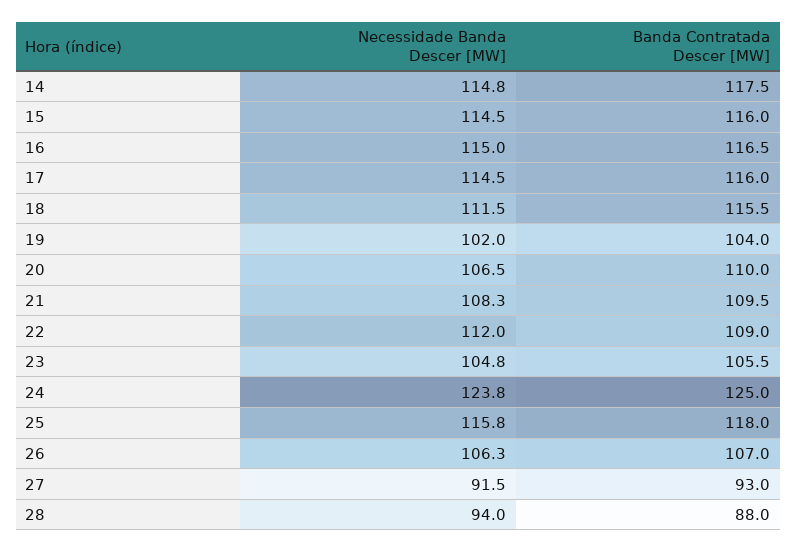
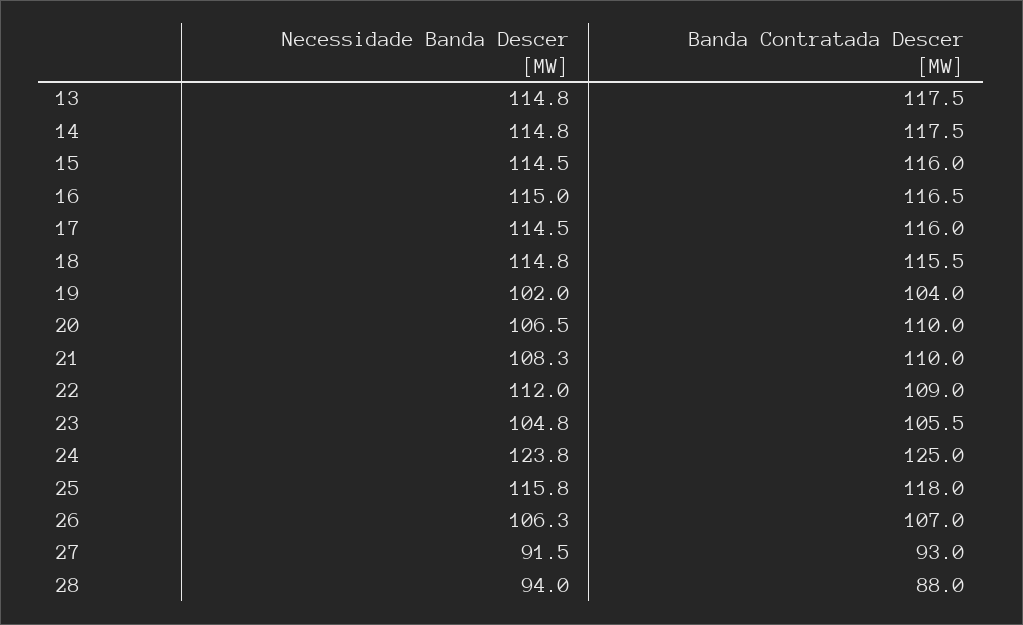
Necessidade Banda Descer [MW], 18: 111.5 -> 114.8
Banda Contratada Descer [MW], 21: 109.5 -> 110
Necessidade Banda Descer [MW], 13: none -> 114.8
Banda Contratada Descer [MW], 13: none -> 117.5

